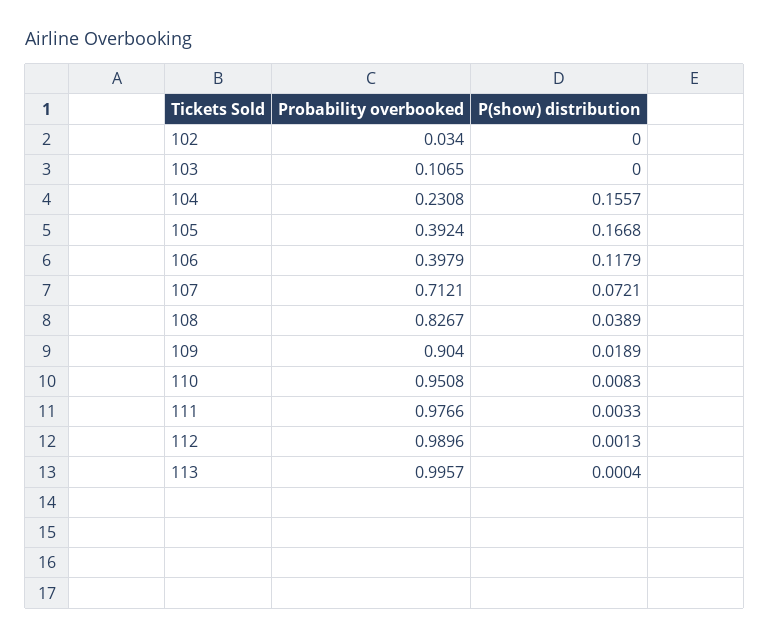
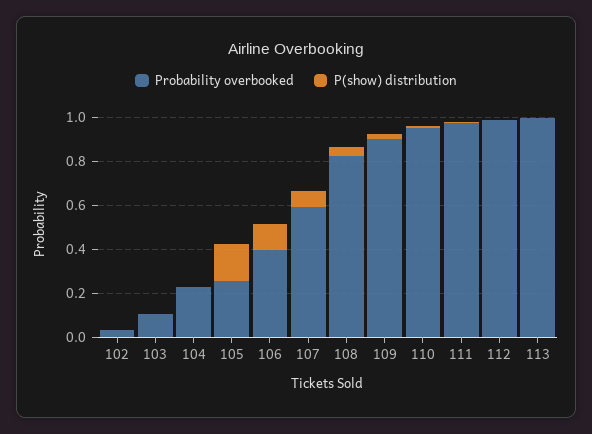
P(show) distribution, 104: 0.1557 -> 0
Probability overbooked, 105: 0.3924 -> 0.25
Probability overbooked, 107: 0.7121 -> 0.6

